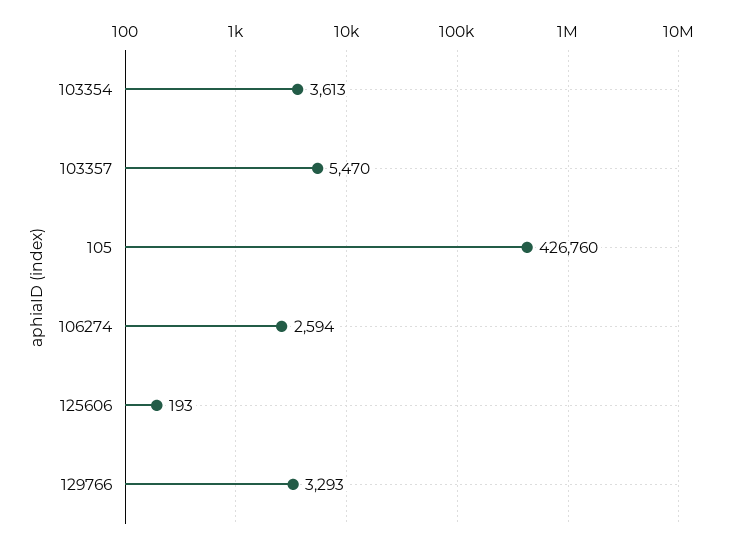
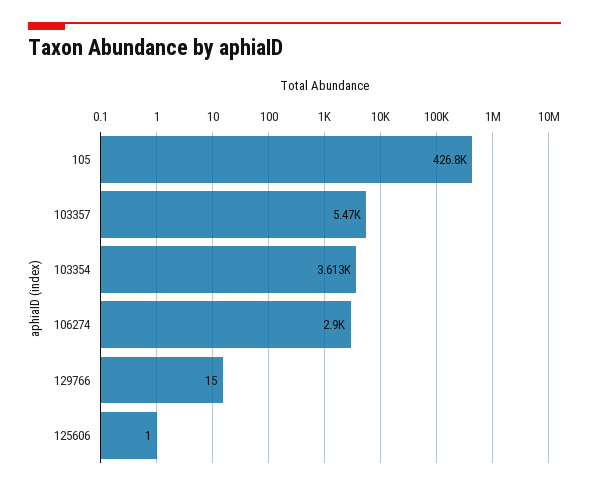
106274: 2594 -> 2900
125606: 193 -> 1
129766: 3293 -> 15

